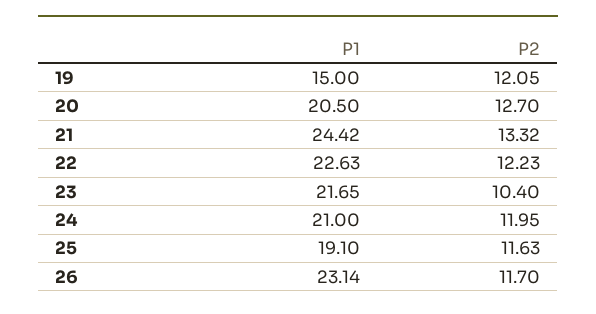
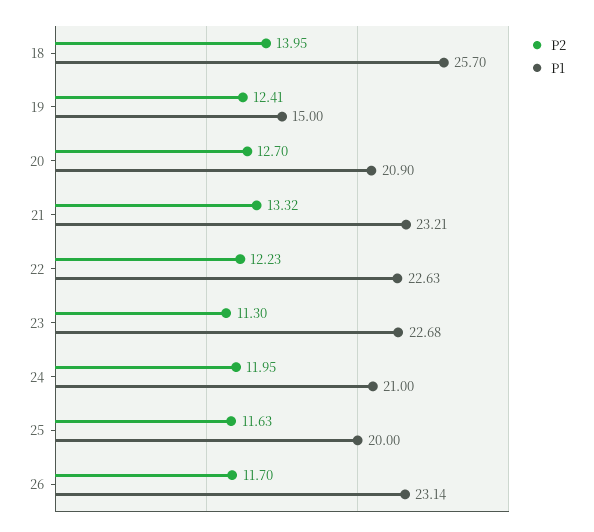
P2, 19: 12.05 -> 12.41
P1, 20: 20.5 -> 20.9
P1, 21: 24.42 -> 23.21
P1, 23: 21.65 -> 22.68
P2, 23: 10.4 -> 11.3
P1, 25: 19.1 -> 20
P2, 18: none -> 13.95
P1, 18: none -> 25.7

